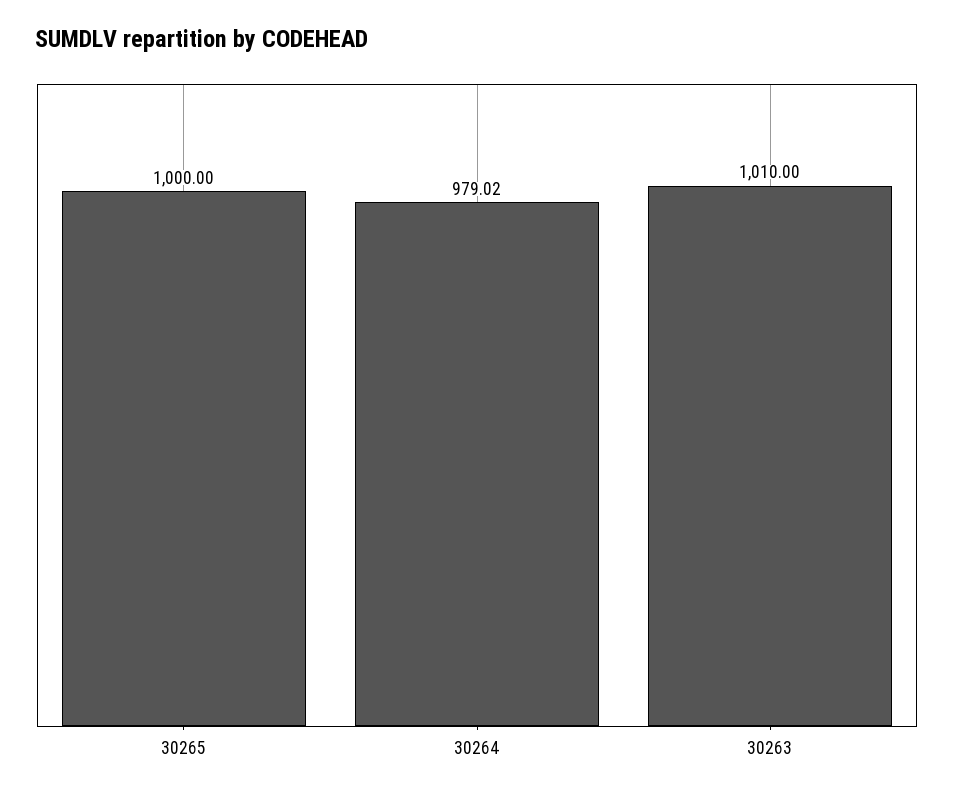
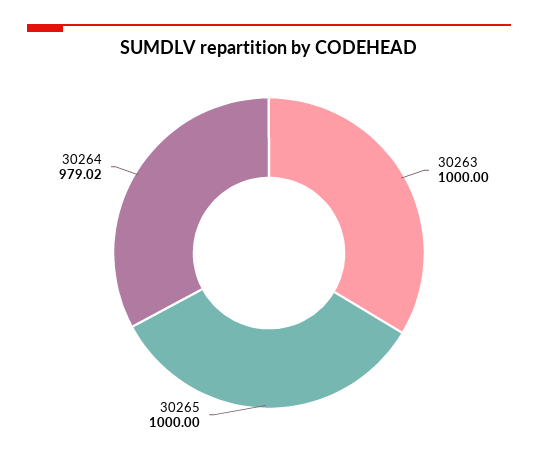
30263: 1010 -> 1000

